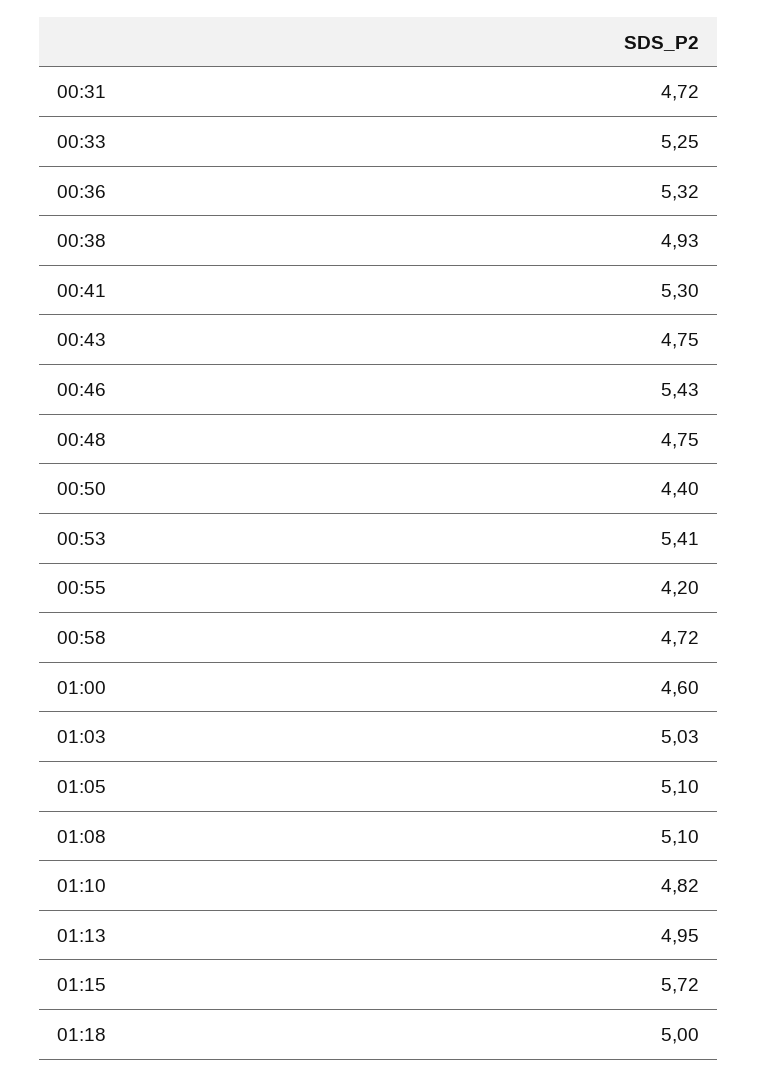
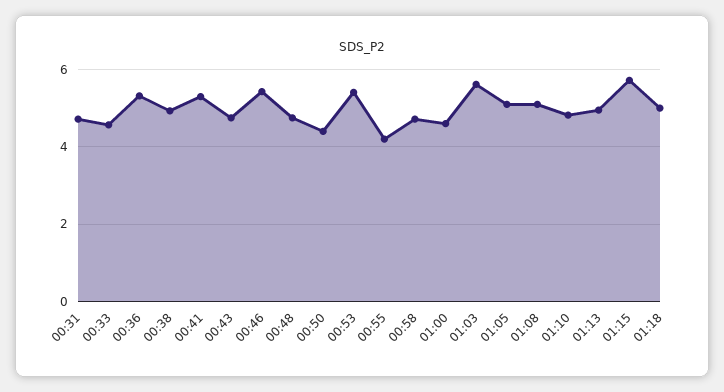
00:33: 5.25 -> 4.6
01:03: 5.03 -> 5.6

